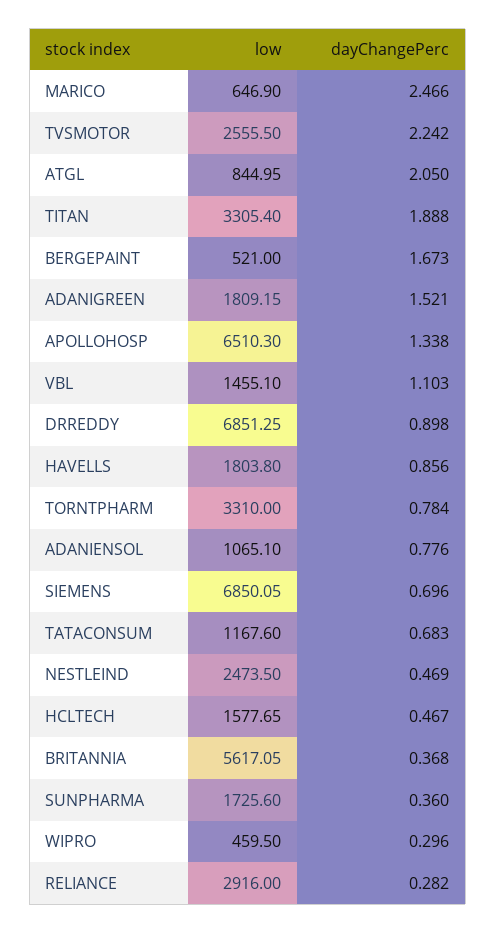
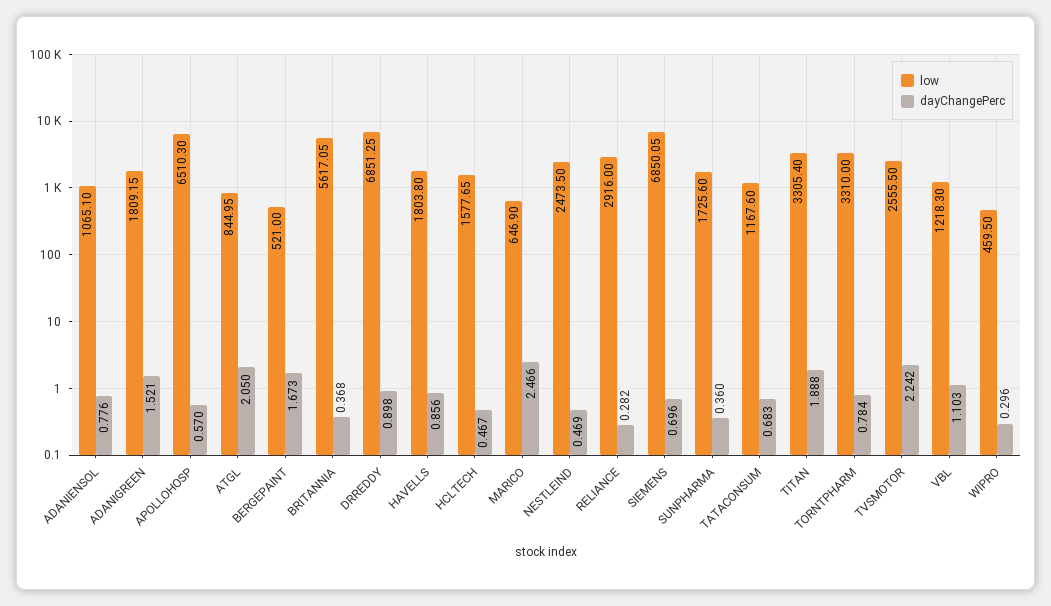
dayChangePerc, APOLLOHOSP: 1.338 -> 0.57
low, VBL: 1455.1 -> 1218.3

